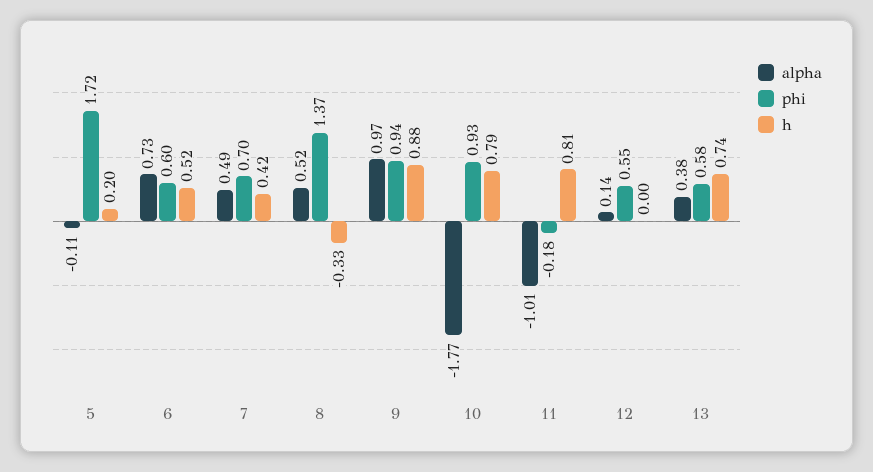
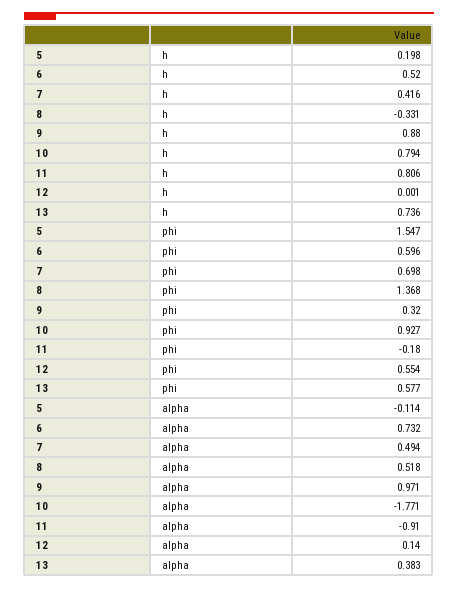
phi, 5: 1.72 -> 1.547
phi, 9: 0.94 -> 0.32
alpha, 11: -1.01 -> -0.91

